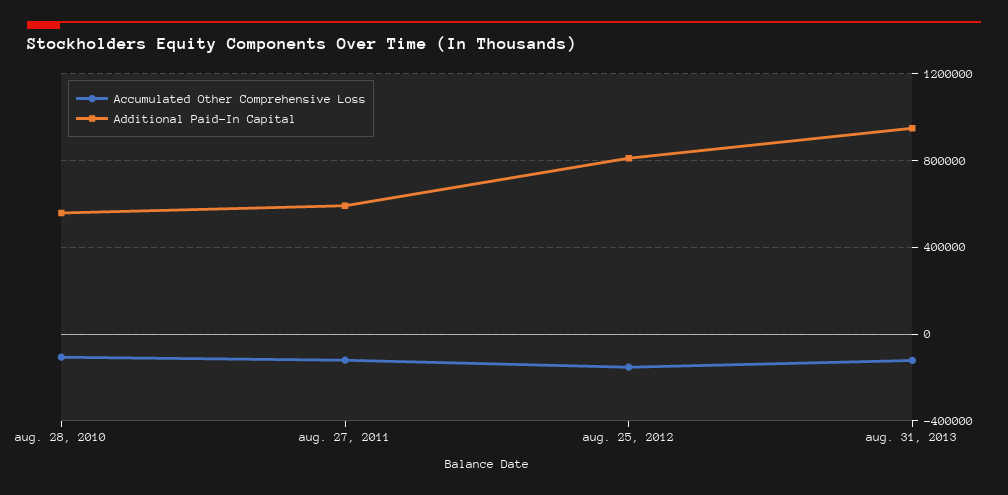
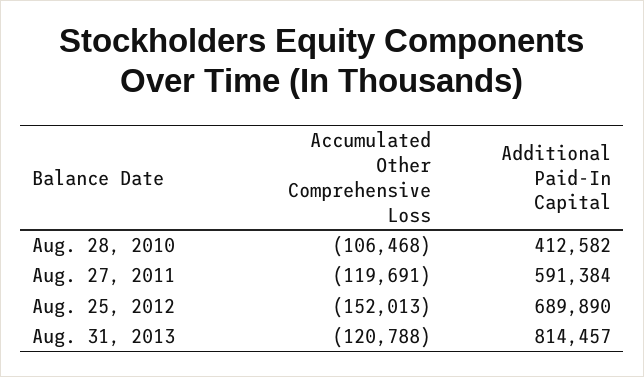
Additional Paid-In Capital, aug. 28, 2010: 550000 -> 412582
Additional Paid-In Capital, aug. 25, 2012: 800000 -> 689890
Additional Paid-In Capital, aug. 31, 2013: 950000 -> 814457

